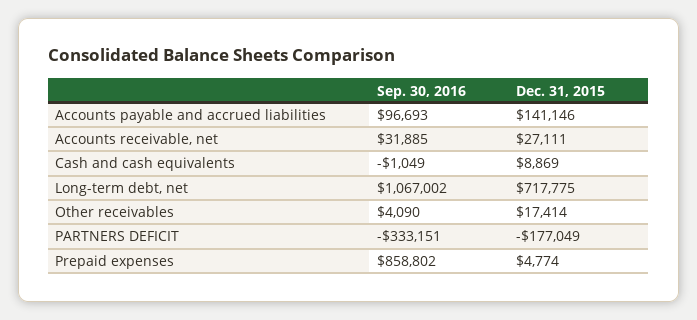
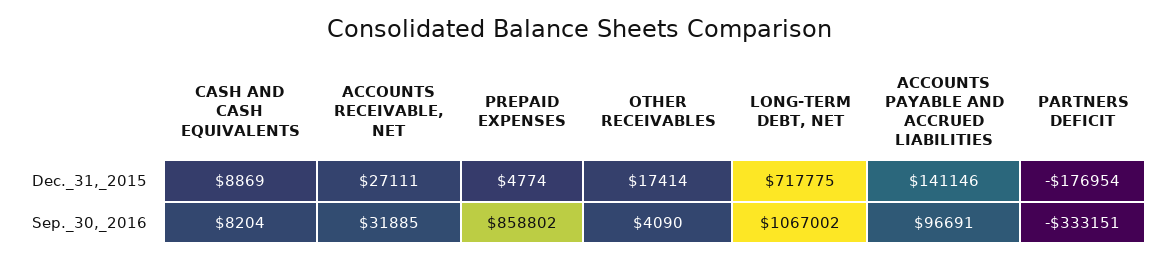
Sep. 30, 2016, Accounts payable and accrued liabilities: 96693 -> 96691
Sep. 30, 2016, Cash and cash equivalents: -1049 -> 8204
Dec. 31, 2015, PARTNERS DEFICIT: -177049 -> -176954

